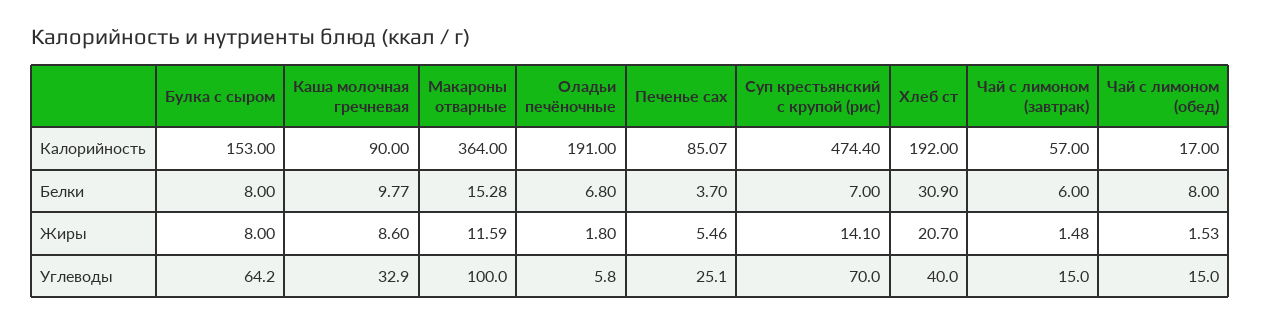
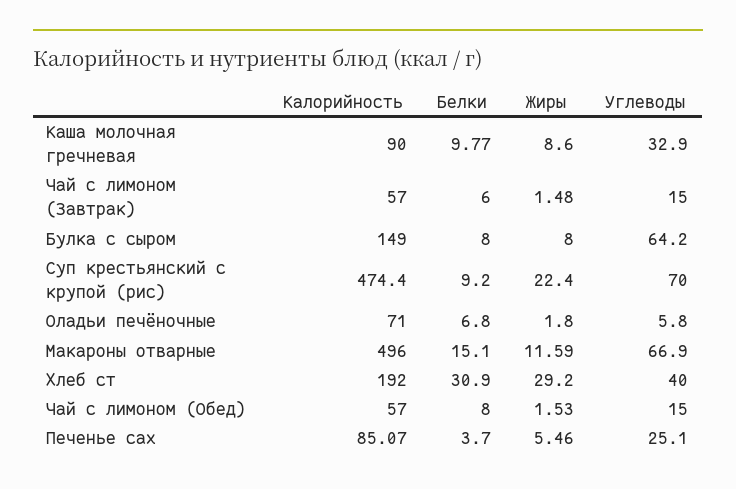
Булка с сыром, Калорийность: 153 -> 149
Макароны отварные, Калорийность: 364 -> 496
Оладьи печёночные, Калорийность: 191 -> 71
Чай с лимоном (обед), Калорийность: 17 -> 57
Макароны отварные, Белки: 15.28 -> 15.1
Суп крестьянский с крупой (рис), Белки: 7 -> 9.2
Суп крестьянский с крупой (рис), Жиры: 14.1 -> 22.4
Хлеб ст, Жиры: 20.7 -> 29.2
Макароны отварные, Углеводы: 100 -> 66.9

